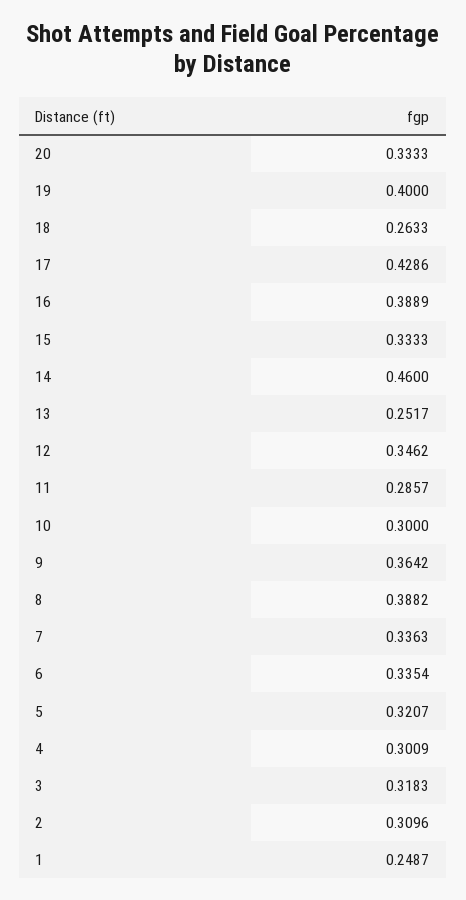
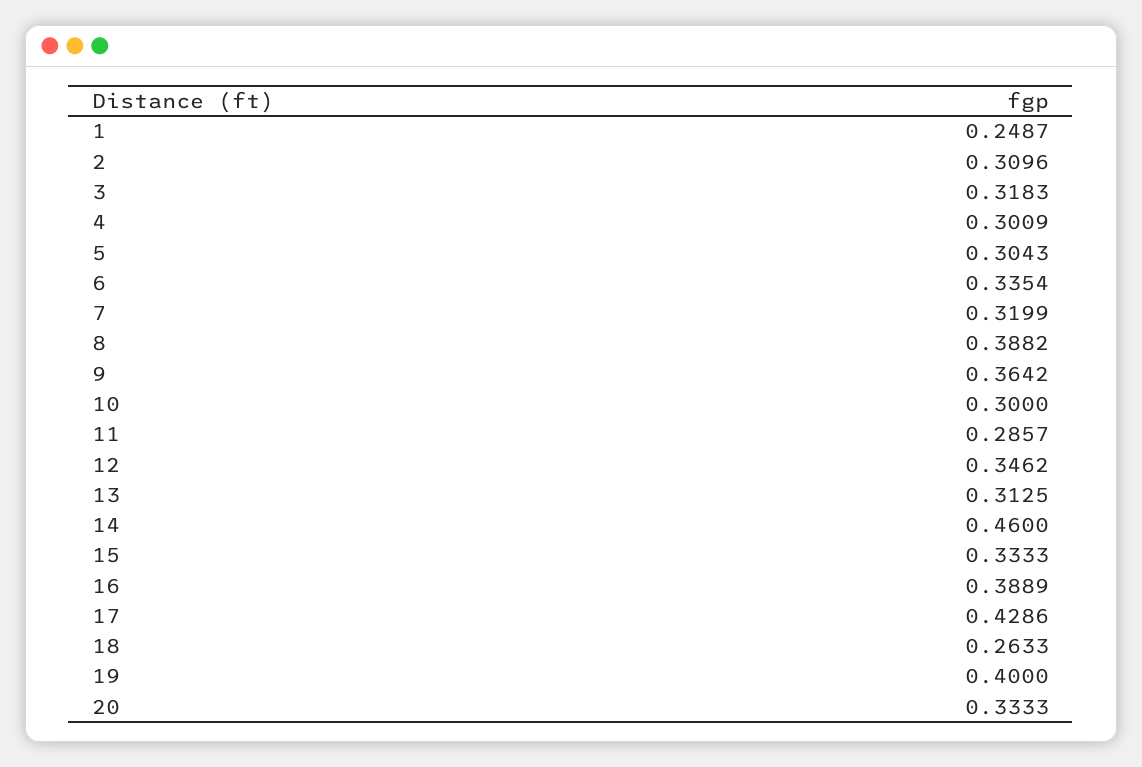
13: 0.2517 -> 0.3125
7: 0.3363 -> 0.3199
5: 0.3207 -> 0.3043

